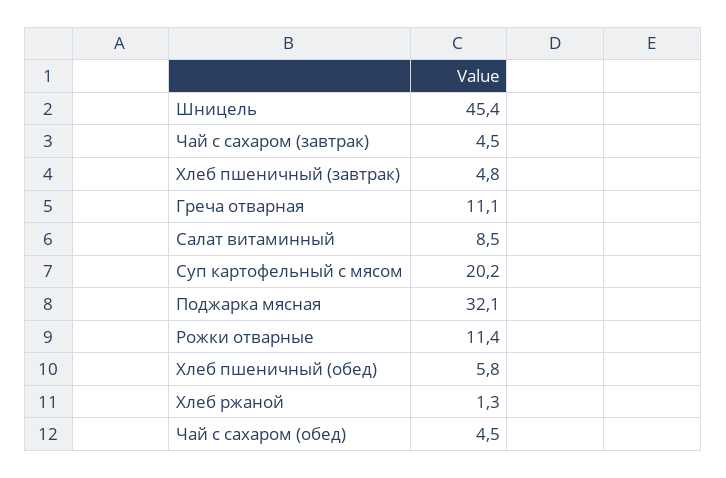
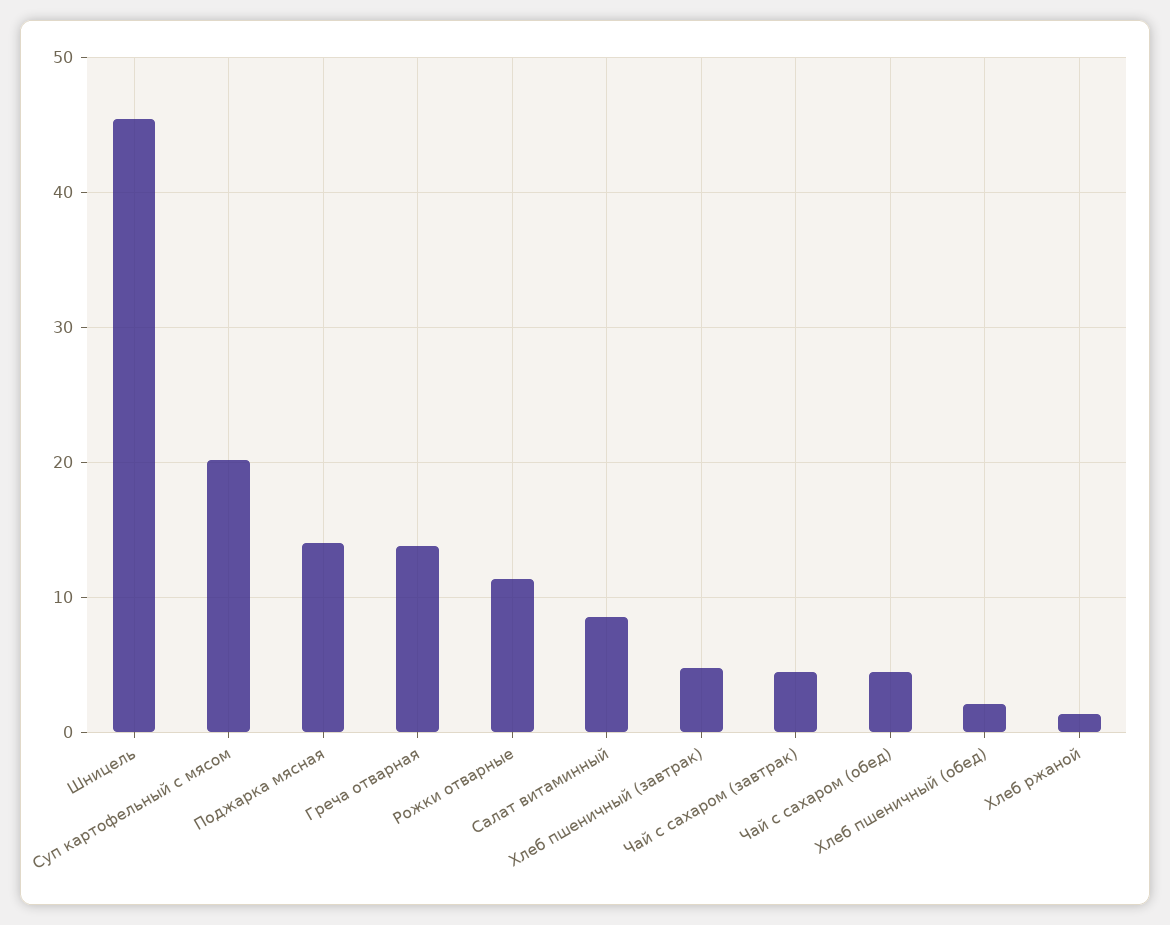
Греча отварная: 11.1 -> 14
Поджарка мясная: 32.1 -> 14
Хлеб пшеничный (обед): 5.8 -> 2

